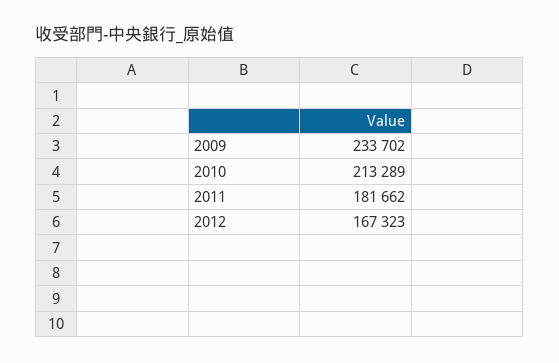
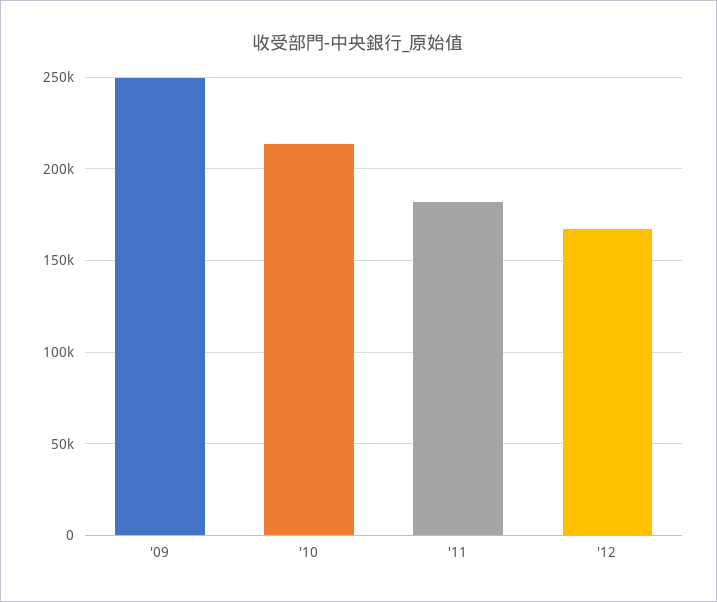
2009: 233702 -> 250000

